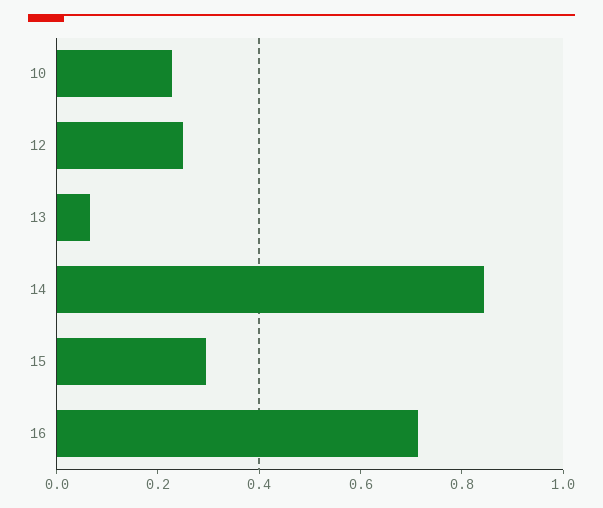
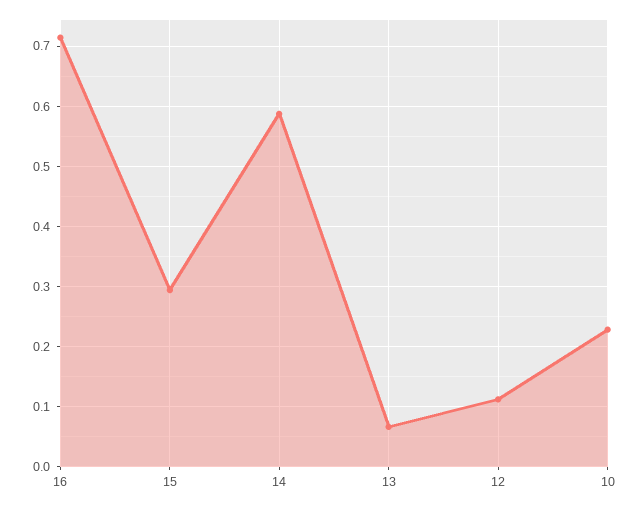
12: 0.25 -> 0.11
14: 0.85 -> 0.59

